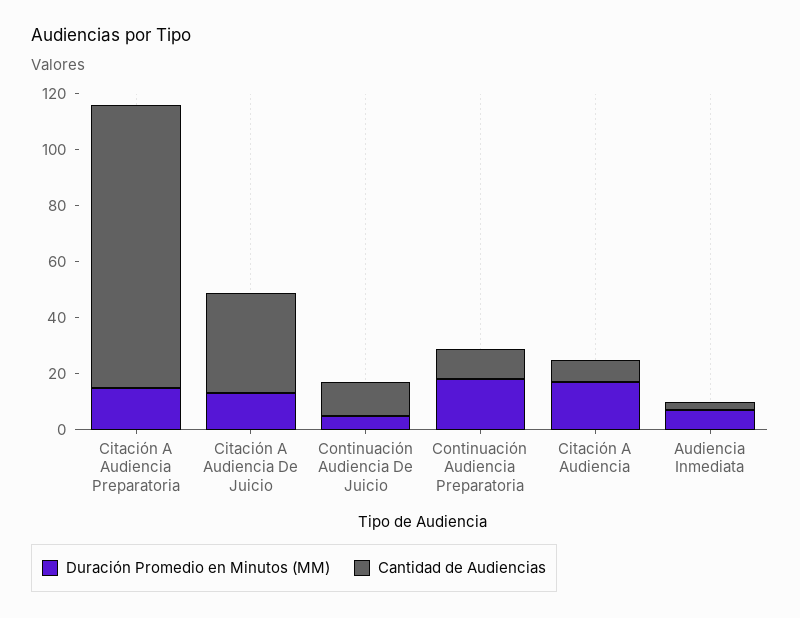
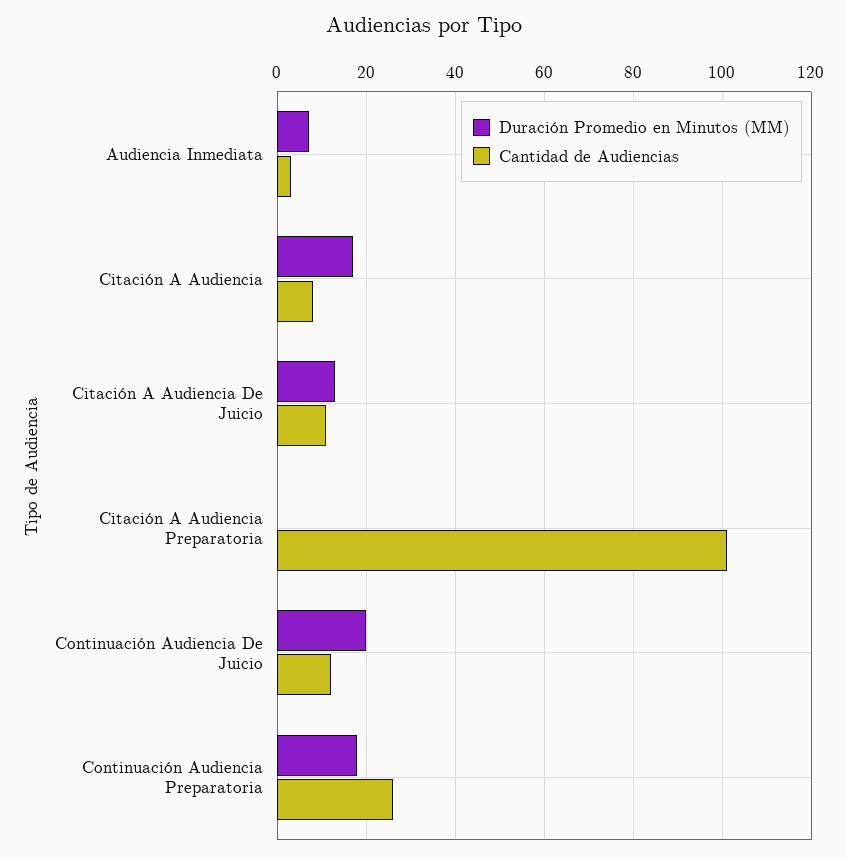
Duración Promedio en Minutos (MM), Citación A Audiencia Preparatoria: 15 -> 0
Cantidad de Audiencias, Citación A Audiencia De Juicio: 35 -> 10
Duración Promedio en Minutos (MM), Continuación Audiencia De Juicio: 5 -> 20
Cantidad de Audiencias, Continuación Audiencia Preparatoria: 10 -> 25

